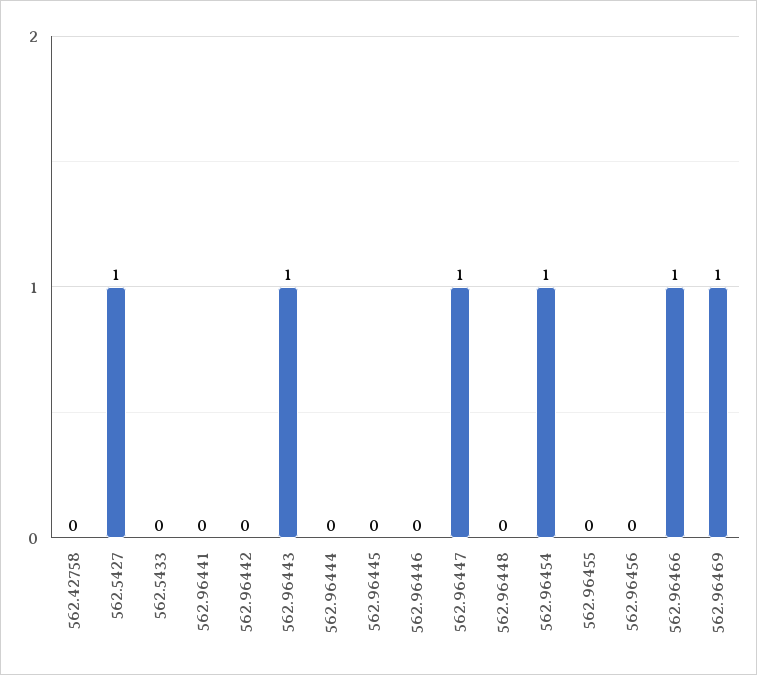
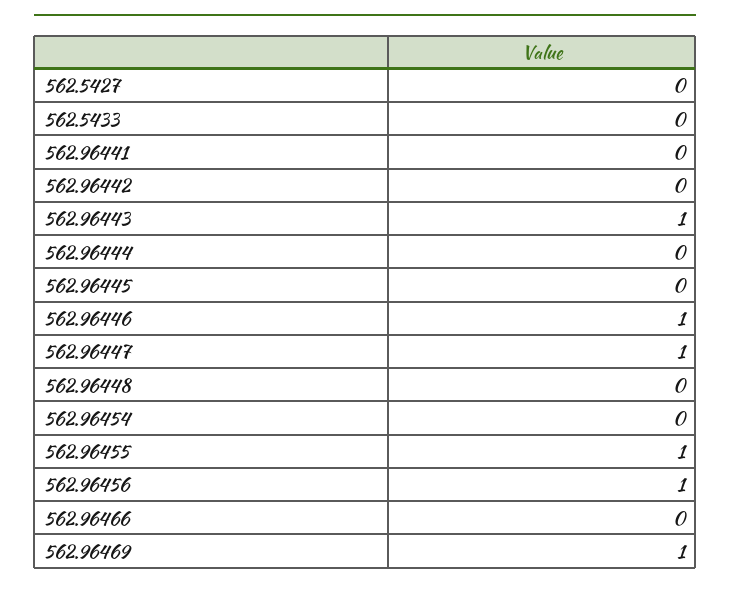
562.42758: 0 -> none
562.5427: 1 -> 0
562.96446: 0 -> 1
562.96454: 1 -> 0
562.96455: 0 -> 1
562.96456: 0 -> 1
562.96466: 1 -> 0

